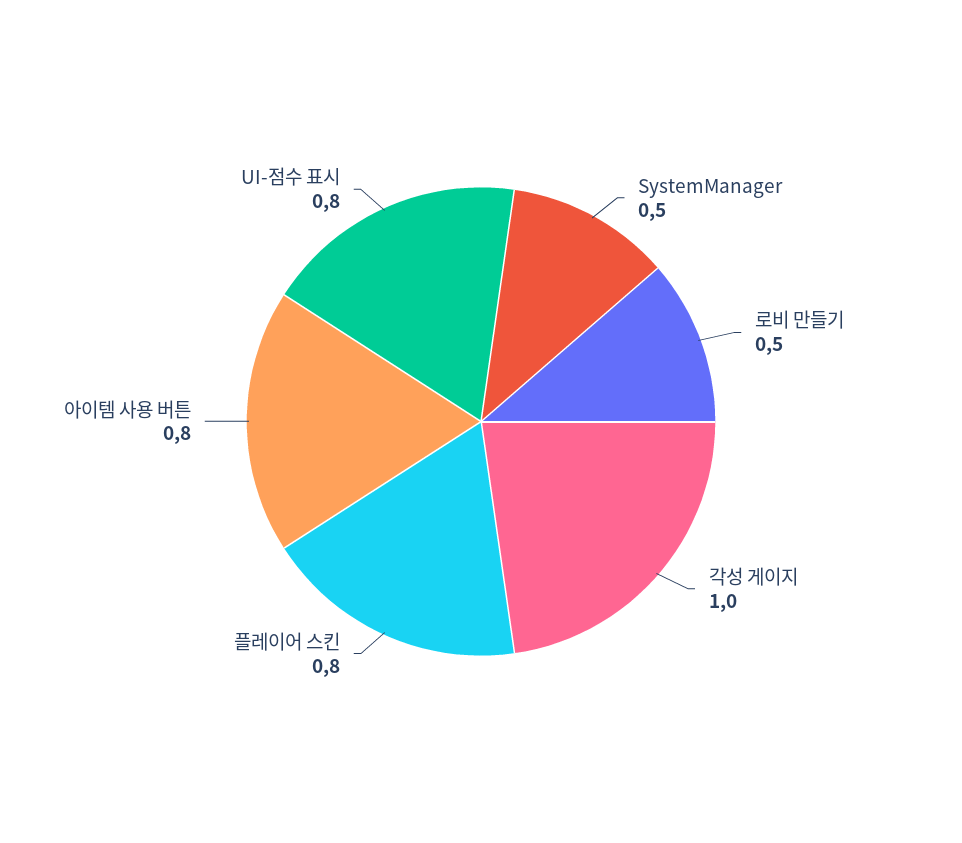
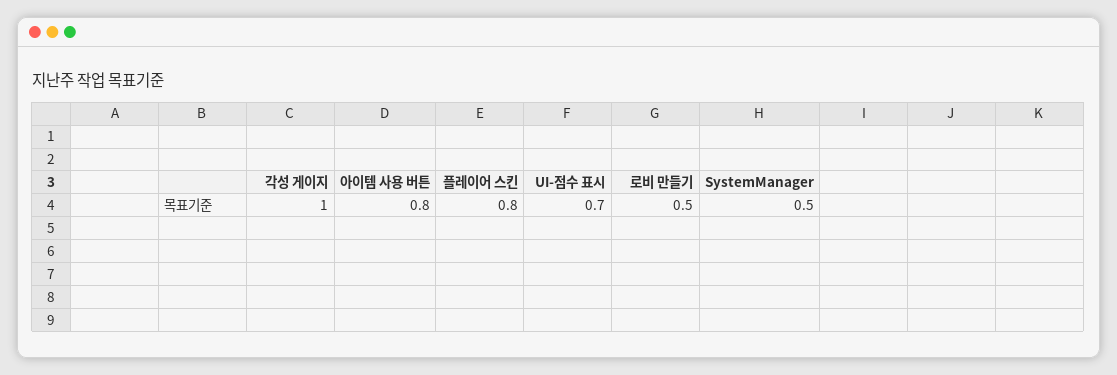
UI-점수 표시: 0.8 -> 0.7

